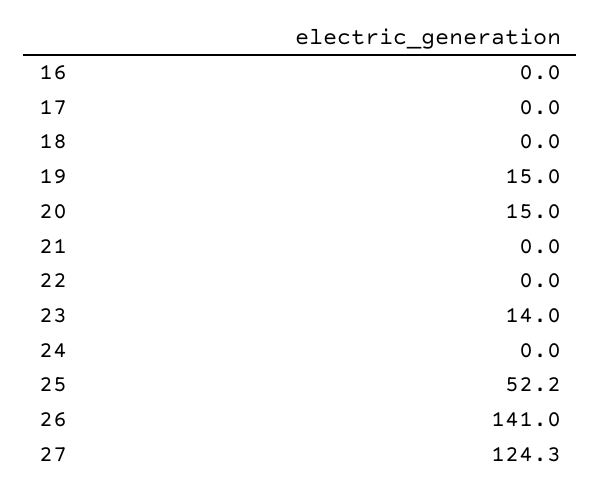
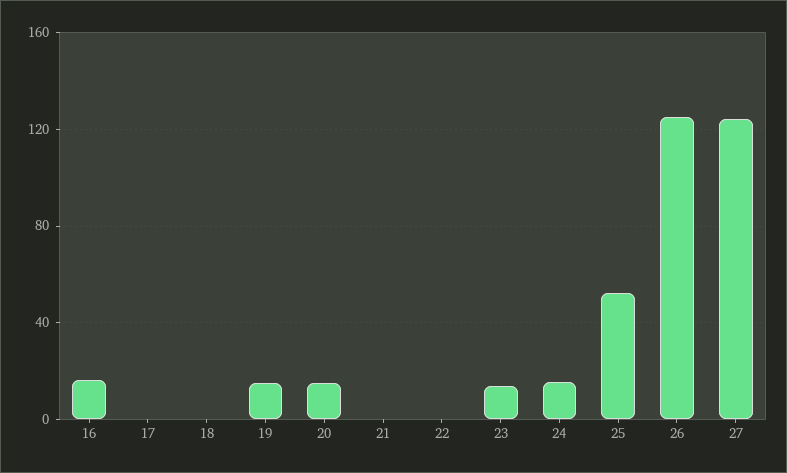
16: 0 -> 15
24: 0 -> 15
26: 141 -> 125

